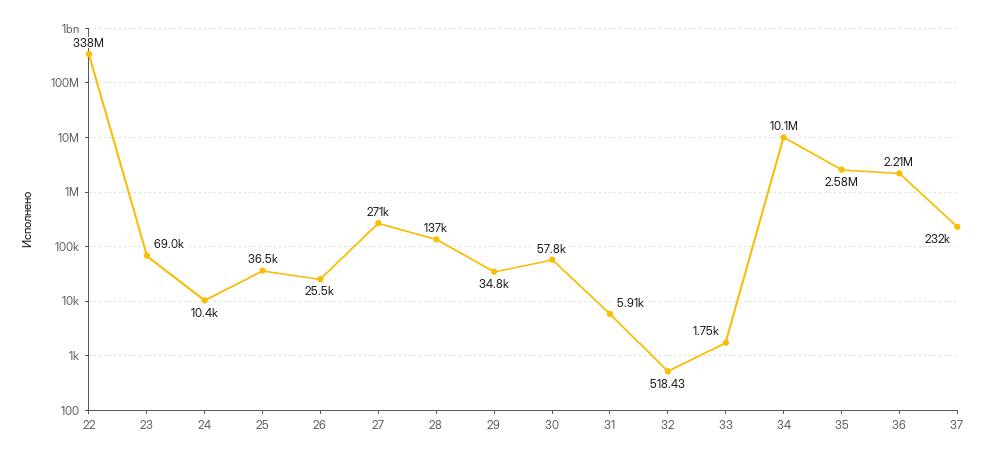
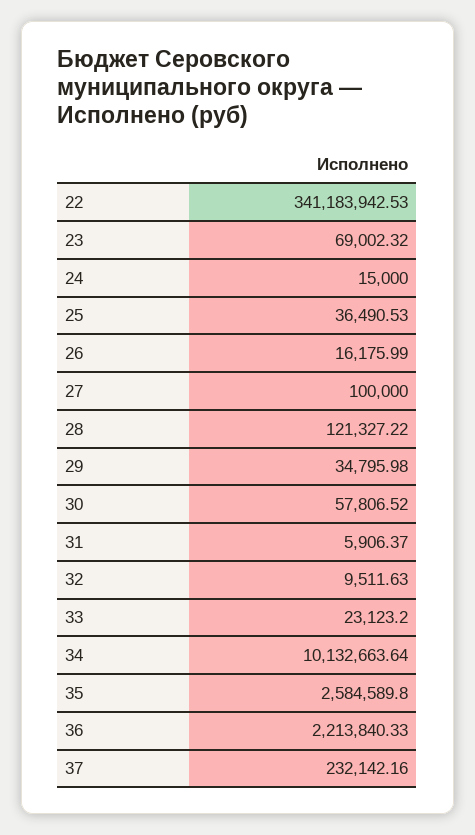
22: 338000000 -> 341183942.53
24: 10400 -> 15000
26: 25500 -> 16175.99
27: 271000 -> 100000
28: 137000 -> 121327.22
32: 518.43 -> 9511.63
33: 1750 -> 23123.2

